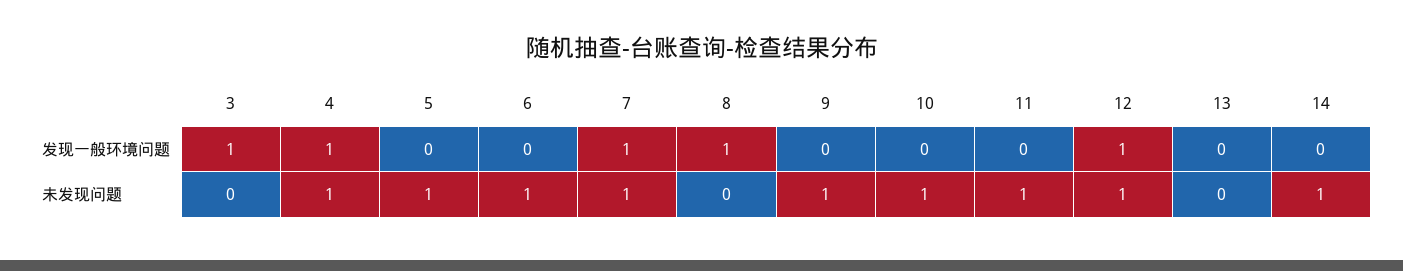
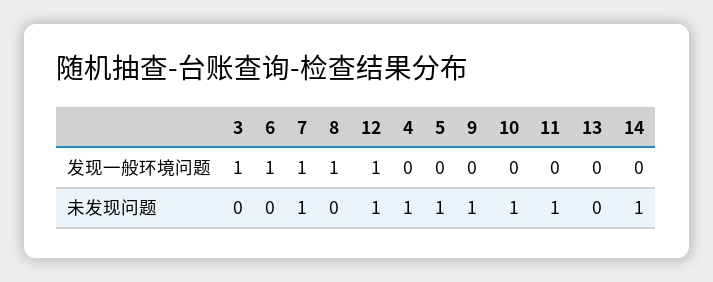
4, 发现一般环境问题: 1 -> 0
6, 发现一般环境问题: 0 -> 1
6, 未发现问题: 1 -> 0

